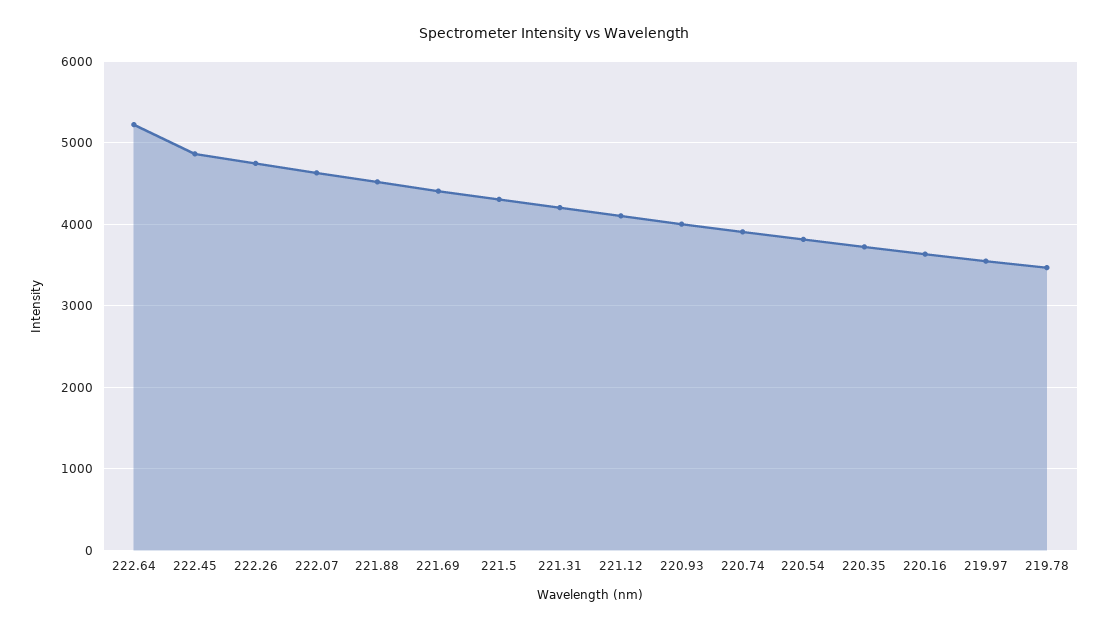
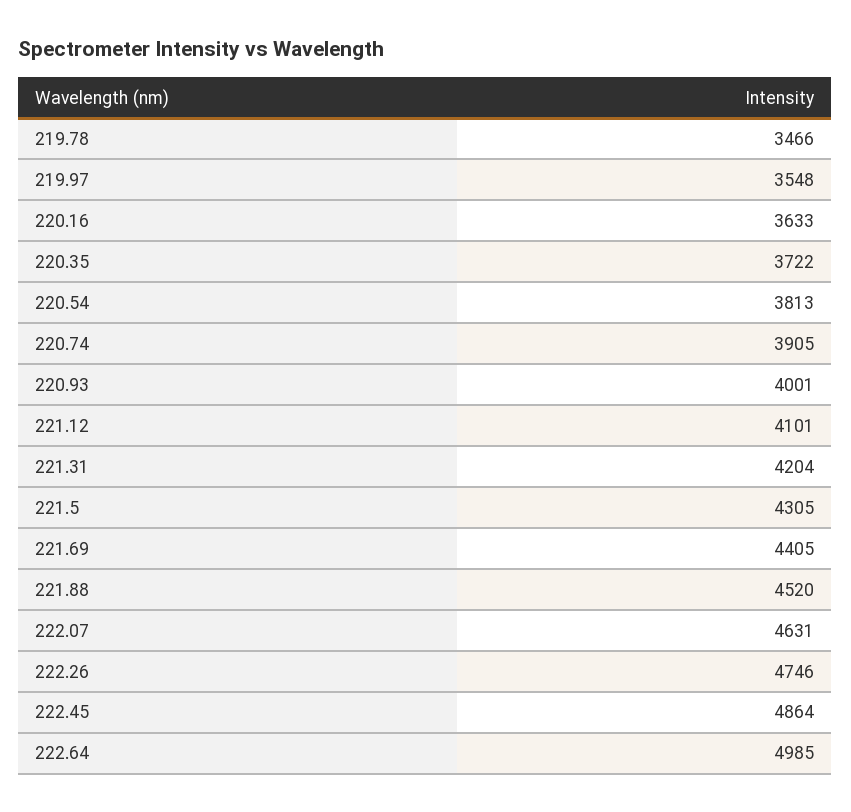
222.64: 5200 -> 4985

